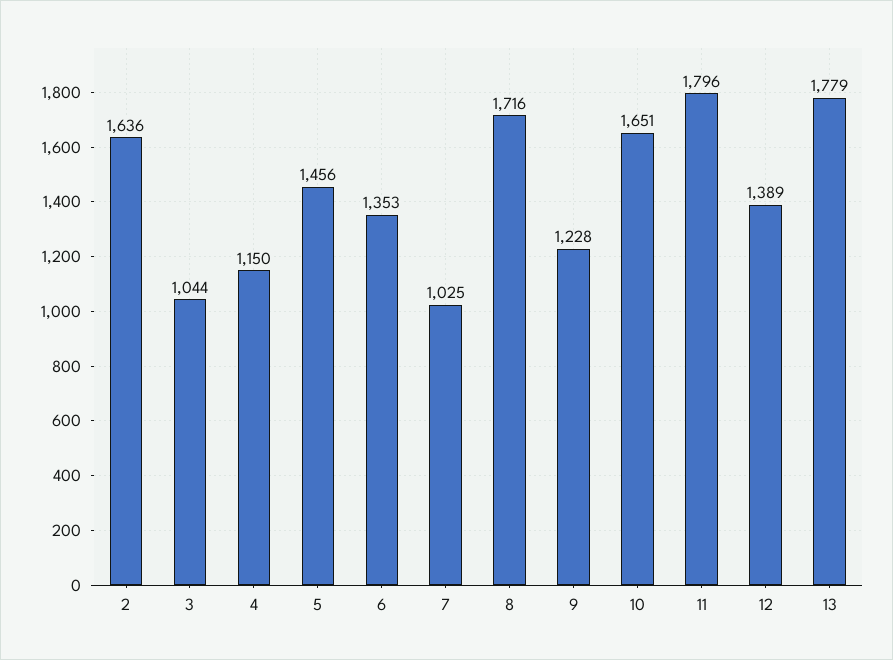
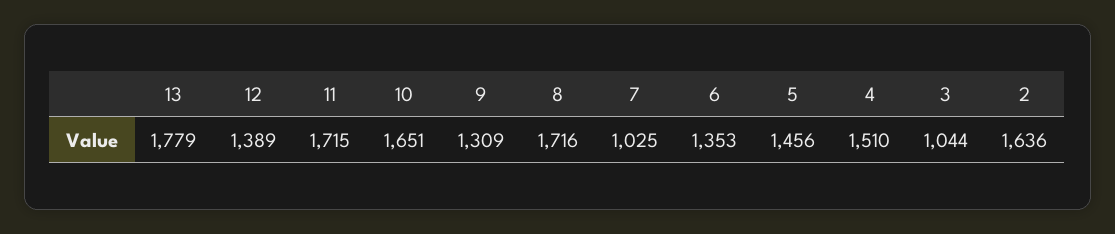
4: 1150 -> 1510
9: 1228 -> 1309
11: 1796 -> 1715

